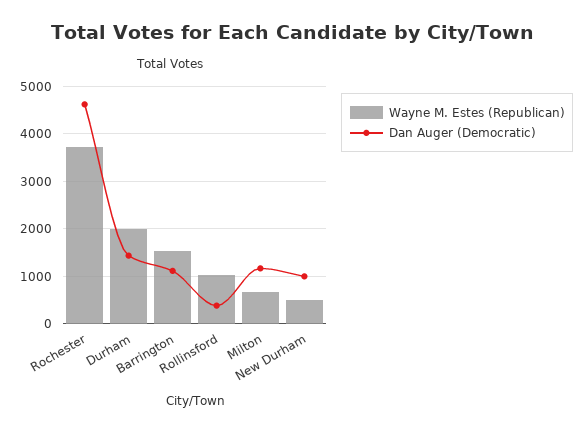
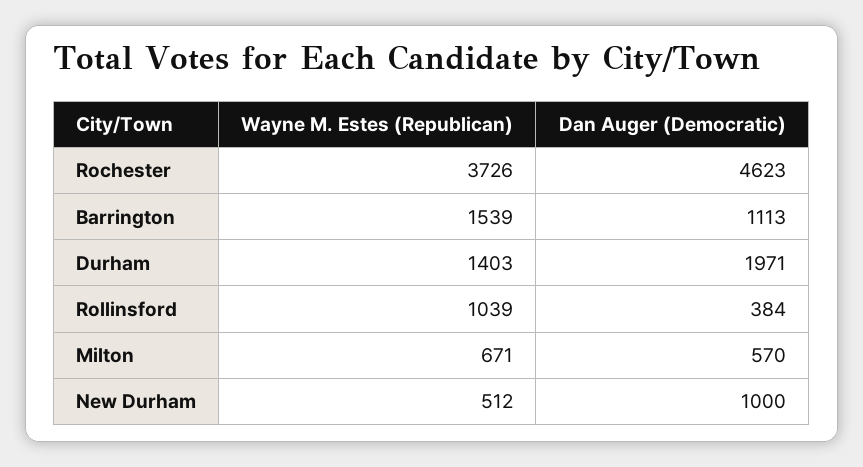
Wayne M. Estes (Republican), Durham: 2000 -> 1403
Dan Auger (Democratic), Durham: 1400 -> 1971
Dan Auger (Democratic), Milton: 1200 -> 570

